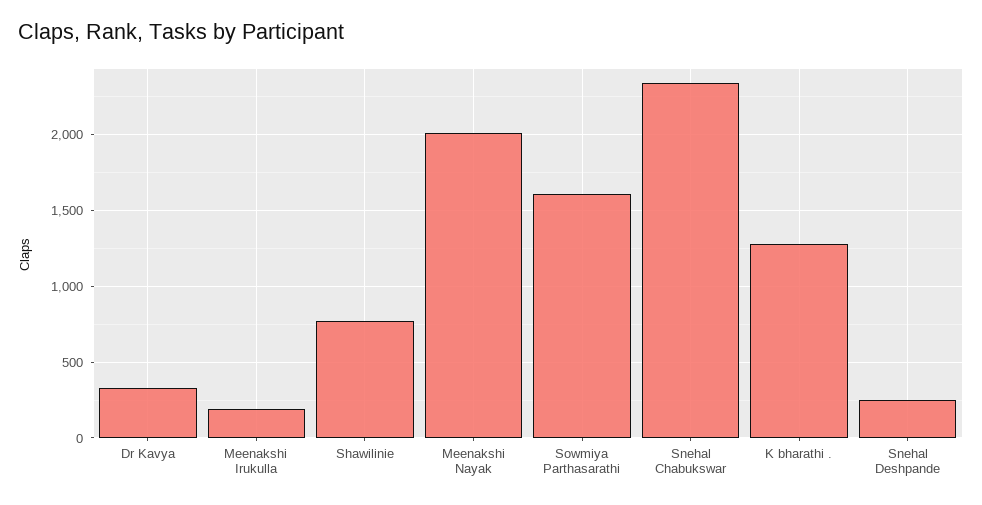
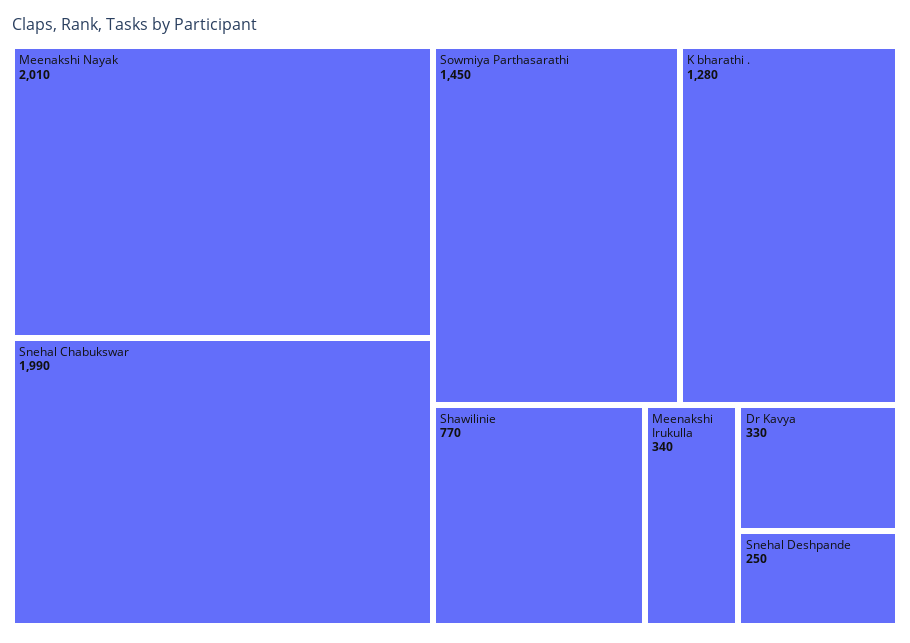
Meenakshi Irukulla: 200 -> 340
Sowmiya Parthasarathi: 1600 -> 1450
Snehal Chabukswar: 2350 -> 1990

